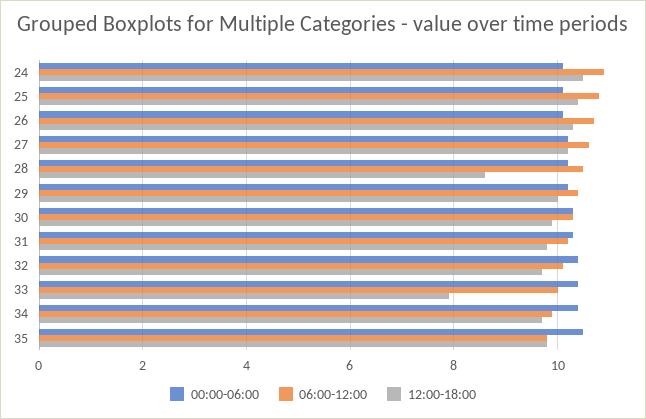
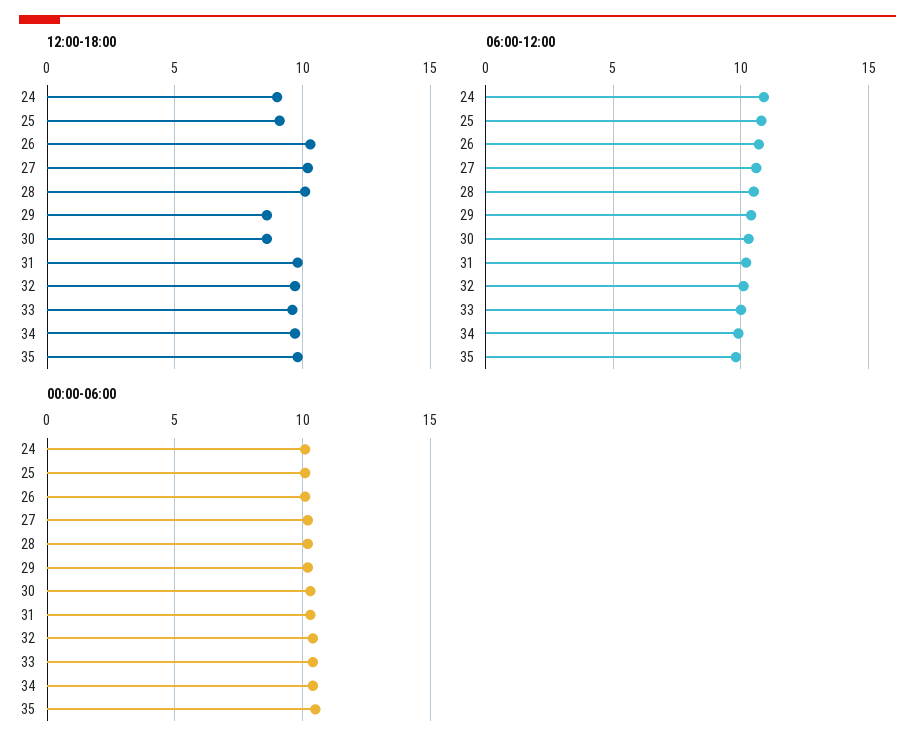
12:00-18:00, 24: 10.5 -> 9
12:00-18:00, 25: 10.5 -> 9
12:00-18:00, 28: 8.5 -> 10
12:00-18:00, 29: 10 -> 8.5
12:00-18:00, 30: 10 -> 8.5
12:00-18:00, 33: 8 -> 9.5

